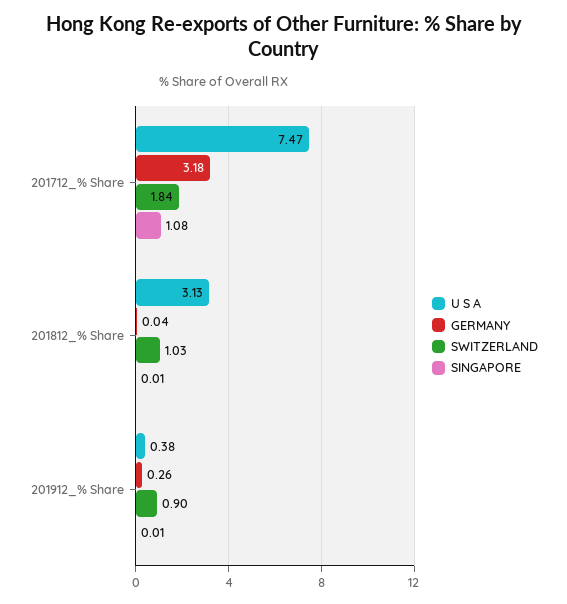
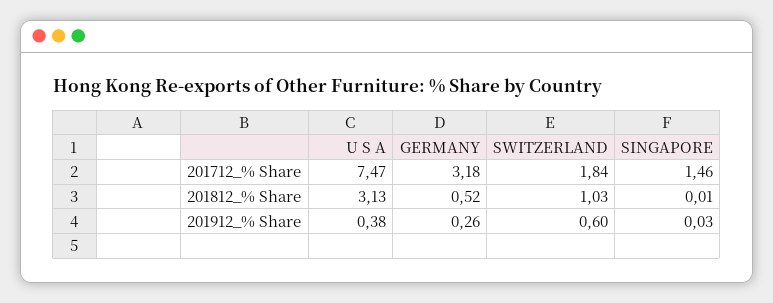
SINGAPORE, 201712_% Share: 1.08 -> 1.46
GERMANY, 201812_% Share: 0.04 -> 0.52
SWITZERLAND, 201912_% Share: 0.9 -> 0.6
SINGAPORE, 201912_% Share: 0.01 -> 0.03

